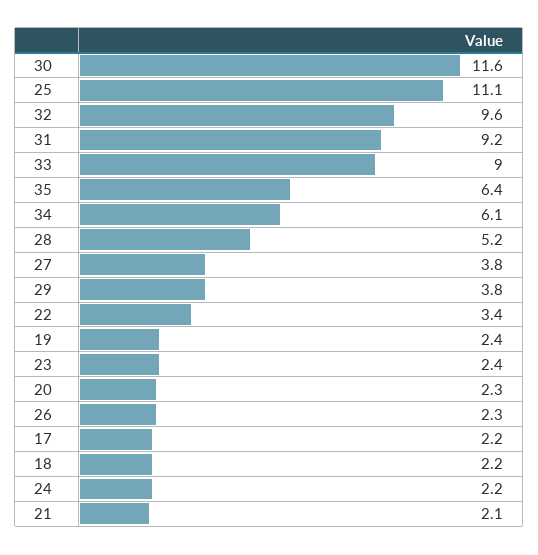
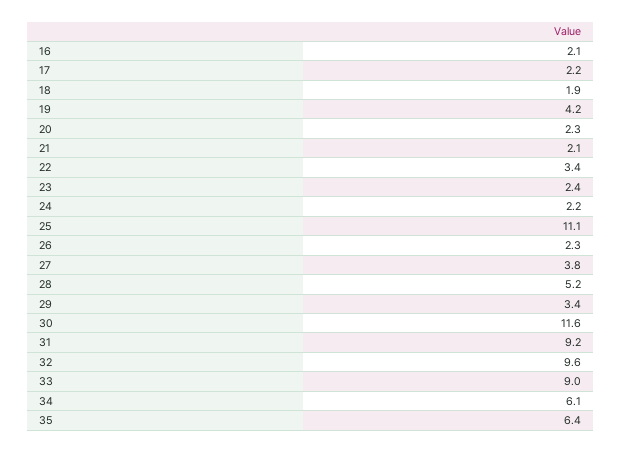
29: 3.8 -> 3.4
19: 2.4 -> 4.2
18: 2.2 -> 1.9
16: none -> 2.1

